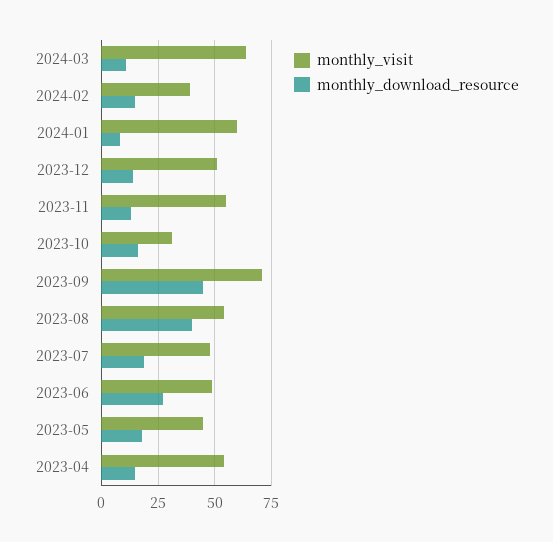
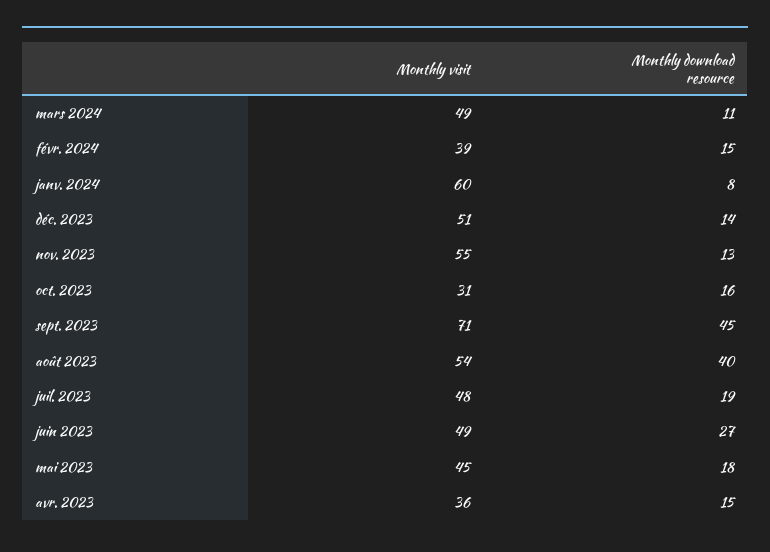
monthly_visit, 2024-03: 65 -> 49
monthly_visit, 2023-04: 55 -> 36

